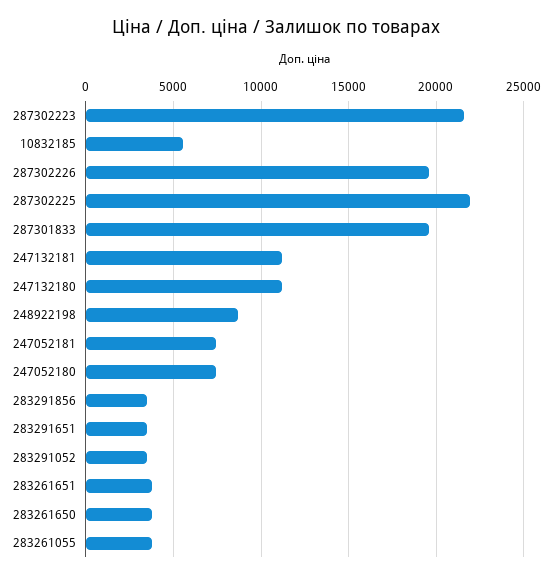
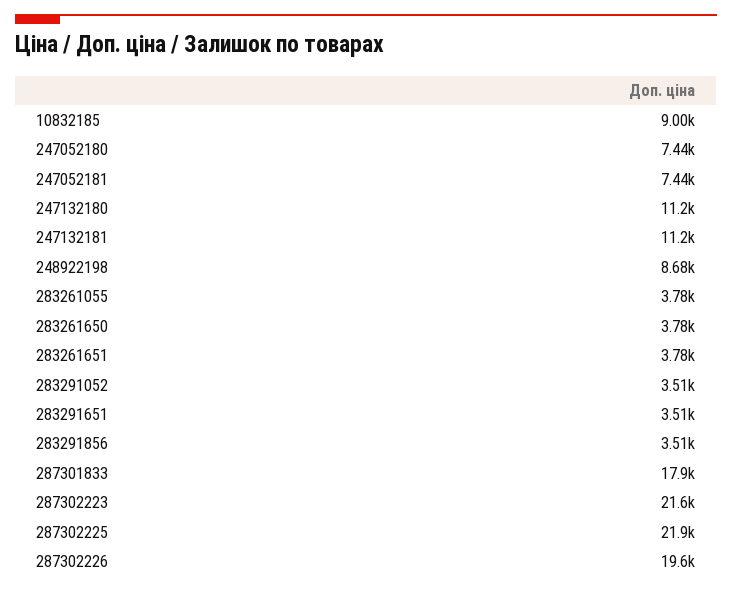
10832185: 5500 -> 9000
287301833: 19500 -> 17900

